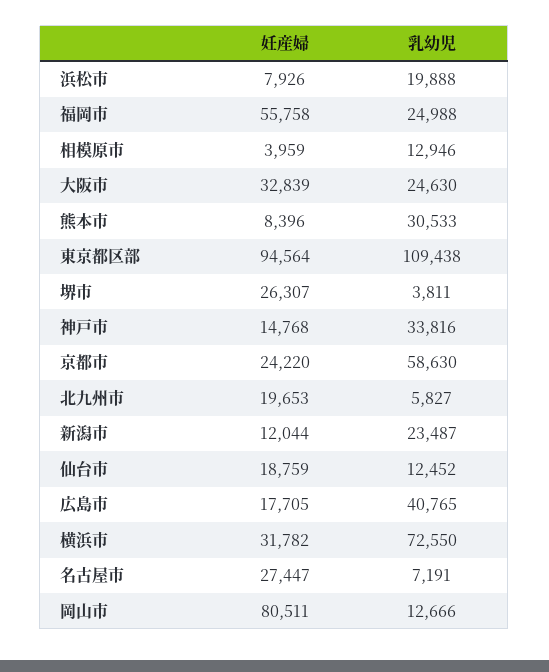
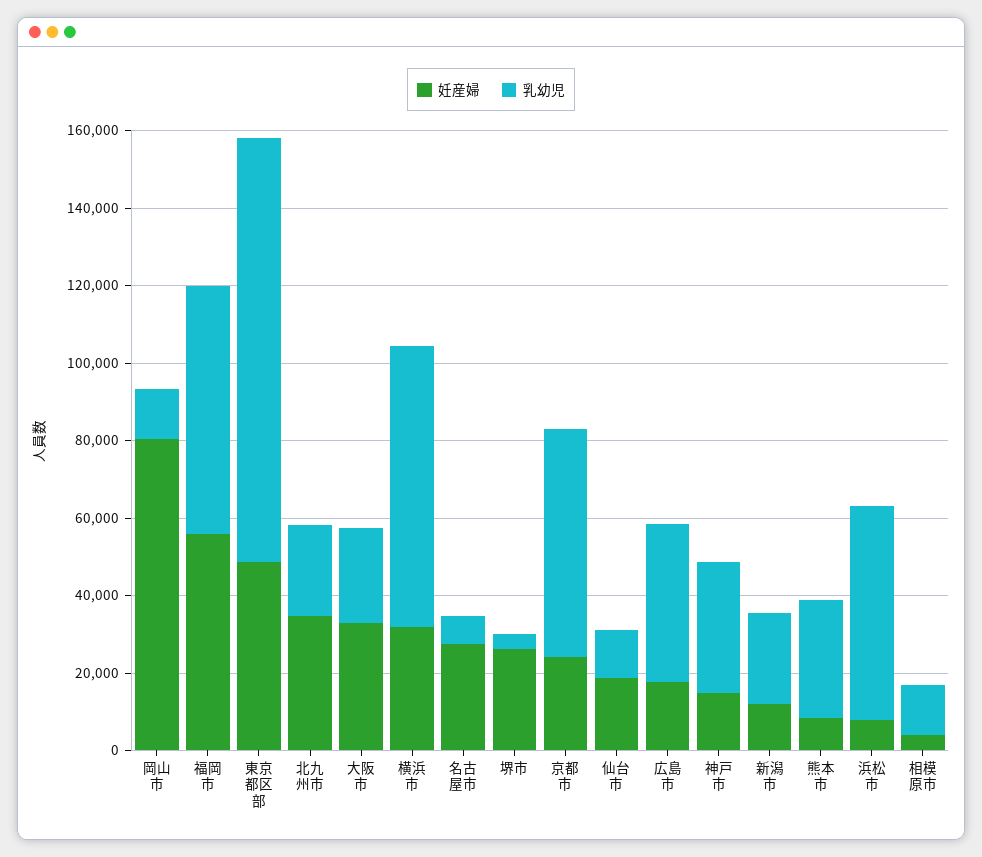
乳幼児, 浜松市: 19888 -> 55000
乳幼児, 福岡市: 24988 -> 65000
妊産婦, 東京都区部: 94564 -> 50000
妊産婦, 北九州市: 19653 -> 35000
乳幼児, 北九州市: 5827 -> 25000

